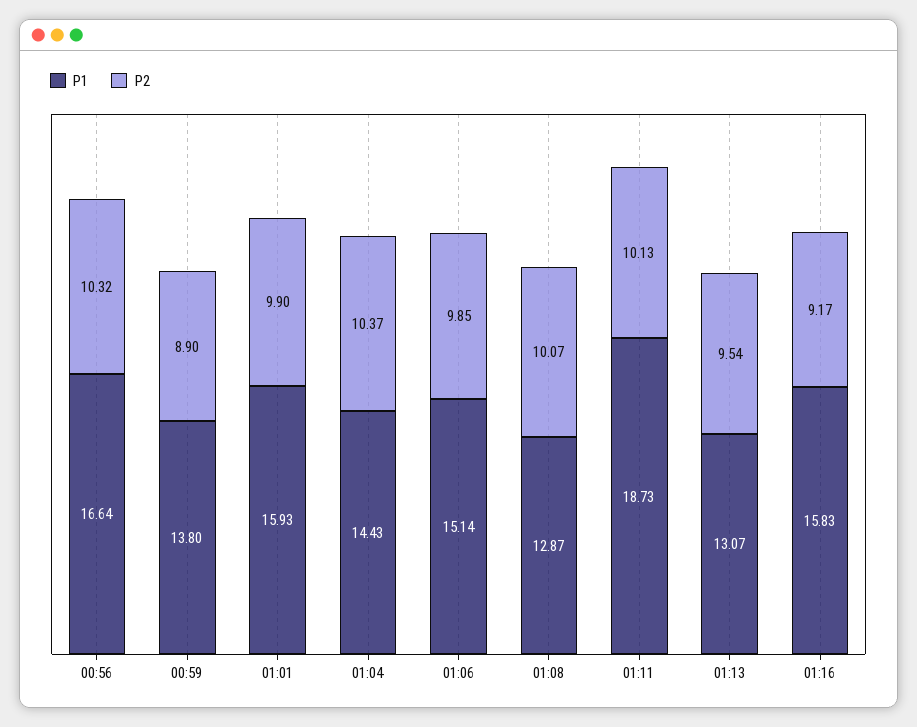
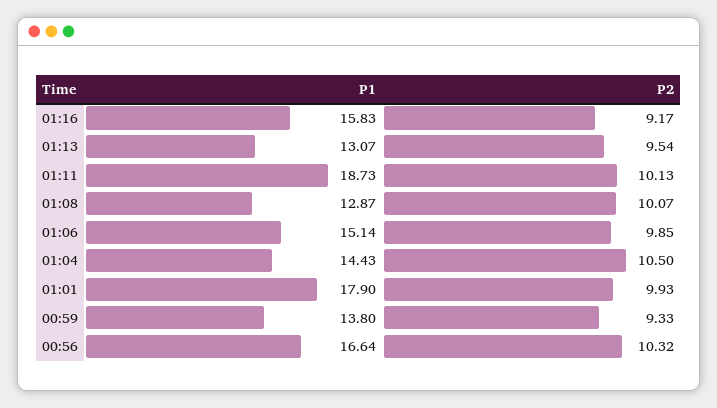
P2, 00:59: 8.9 -> 9.33
P1, 01:01: 15.93 -> 17.9
P2, 01:01: 9.9 -> 9.93
P2, 01:04: 10.37 -> 10.5

